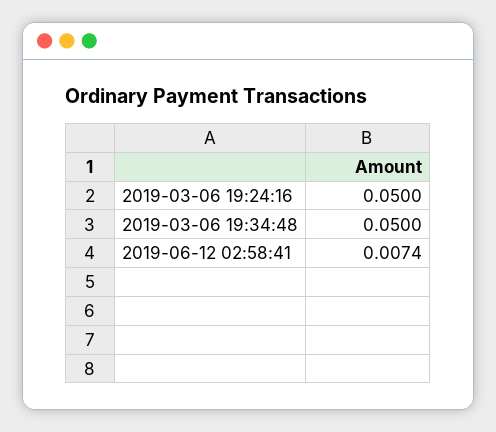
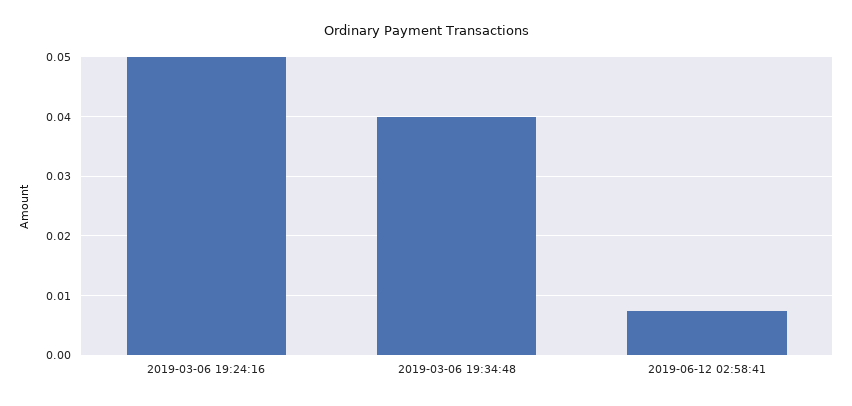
2019-03-06 19:34:48: 0.05 -> 0.04

